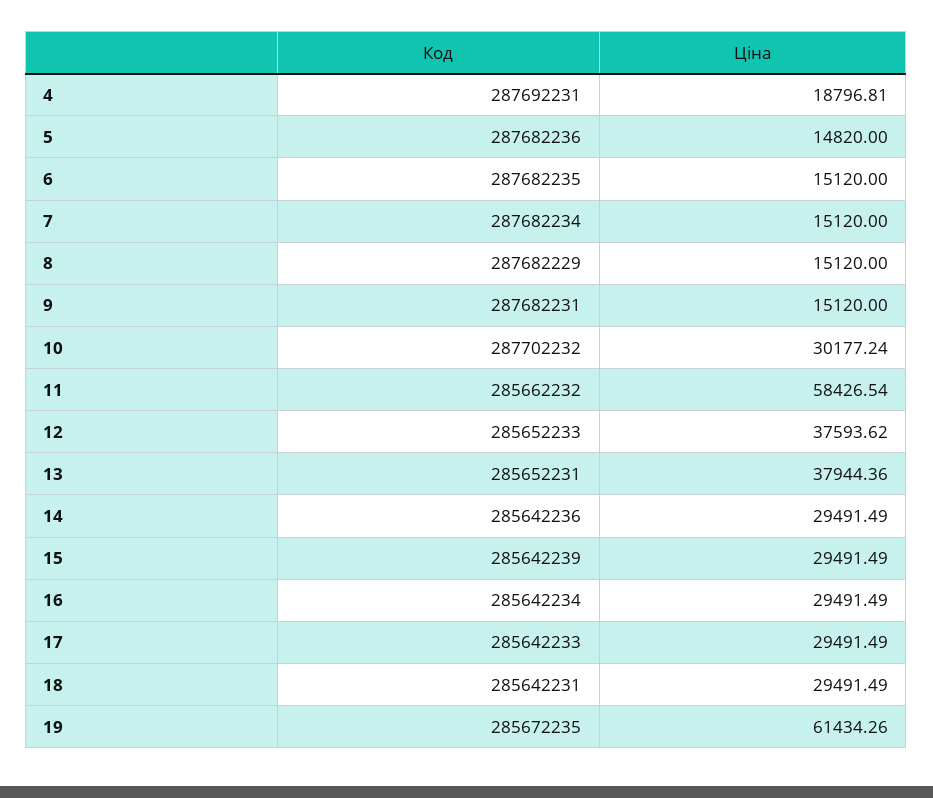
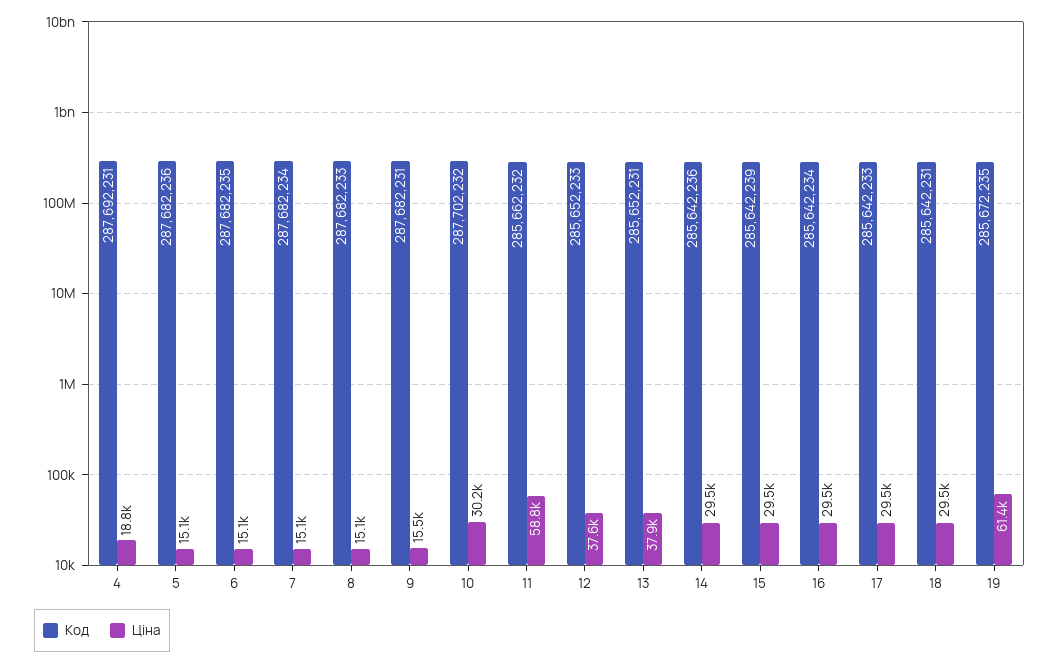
Ціна, 5: 14820 -> 15100
Код, 8: 287682229 -> 287682233
Ціна, 9: 15120 -> 15500
Ціна, 11: 58426.54 -> 58800

